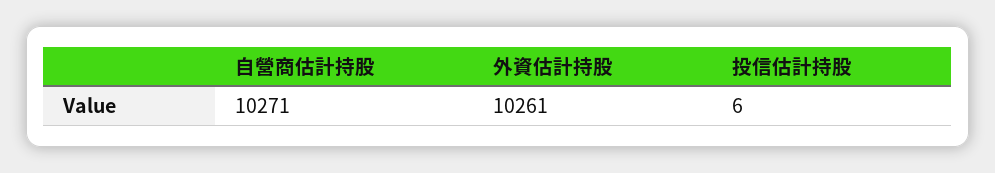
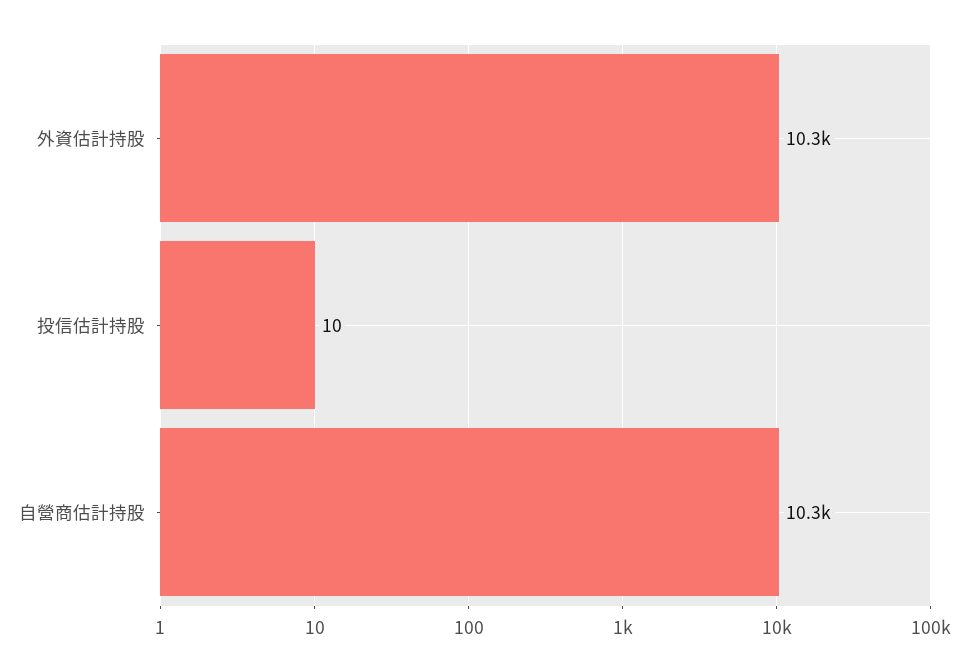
投信估計持股: 6 -> 10

